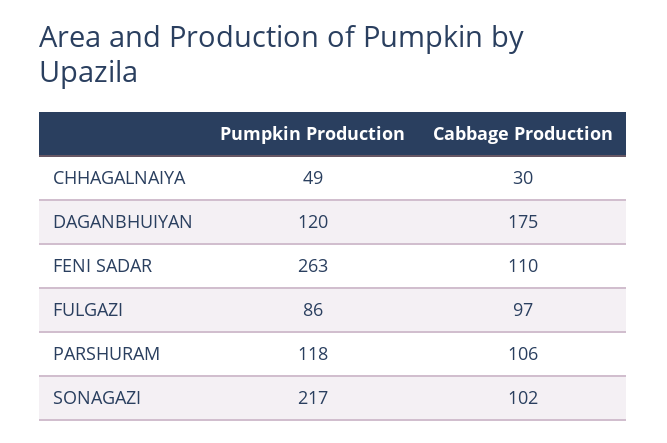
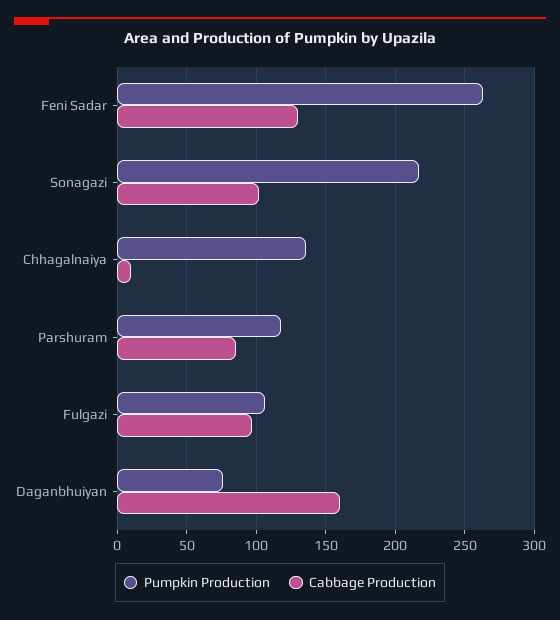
Pumpkin Production, CHHAGALNAIYA: 49 -> 135
Cabbage Production, CHHAGALNAIYA: 30 -> 10
Pumpkin Production, DAGANBHUIYAN: 120 -> 75
Cabbage Production, DAGANBHUIYAN: 175 -> 160
Cabbage Production, FENI SADAR: 110 -> 130
Pumpkin Production, FULGAZI: 86 -> 105
Cabbage Production, PARSHURAM: 106 -> 85

